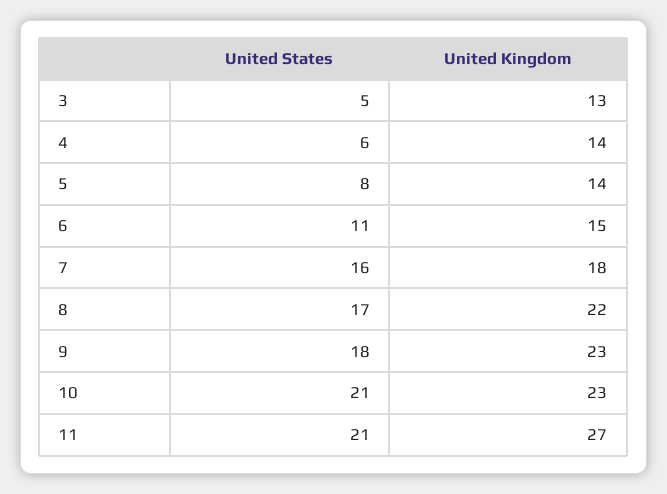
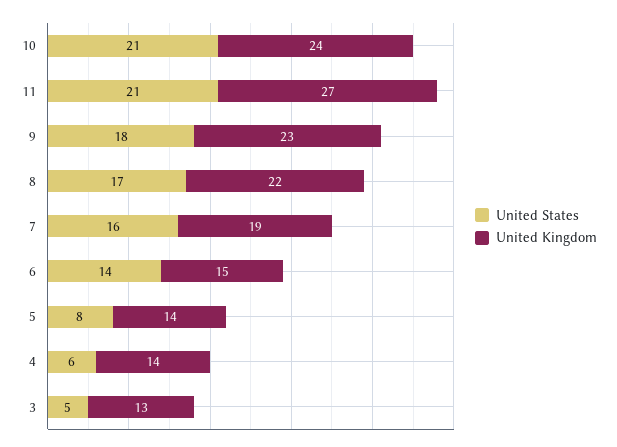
United States, 6: 11 -> 14
United Kingdom, 7: 18 -> 19
United Kingdom, 10: 23 -> 24

